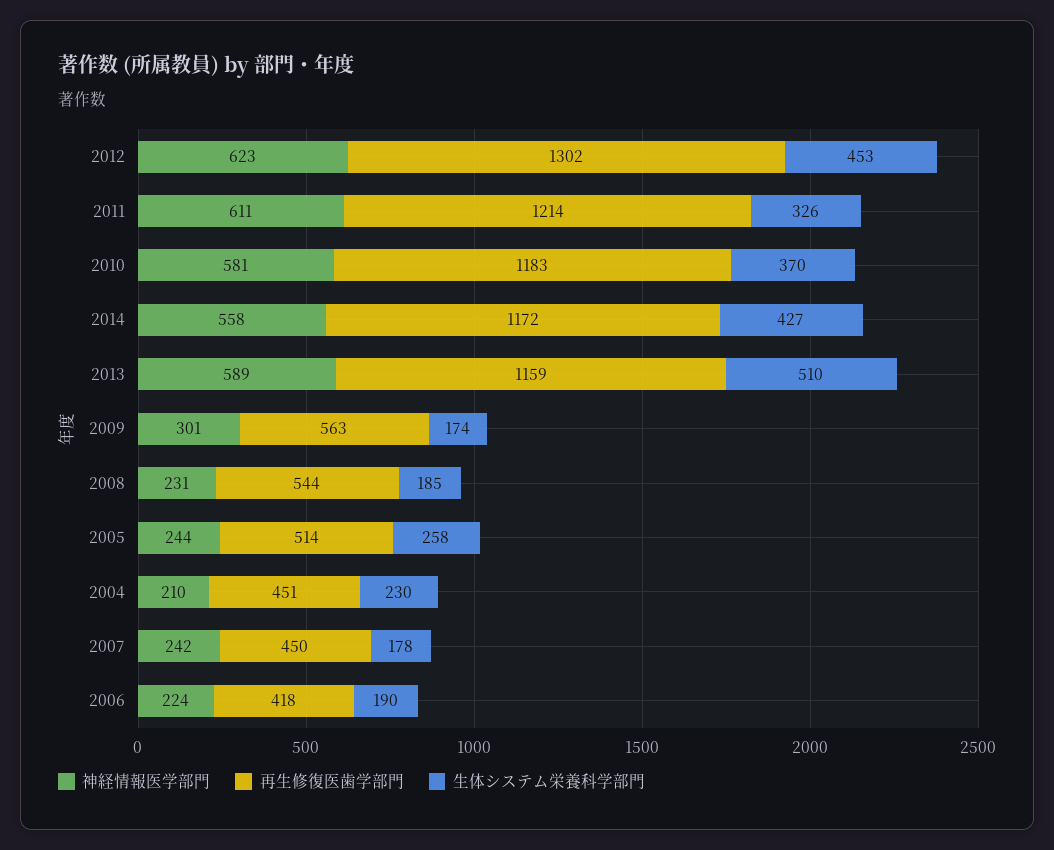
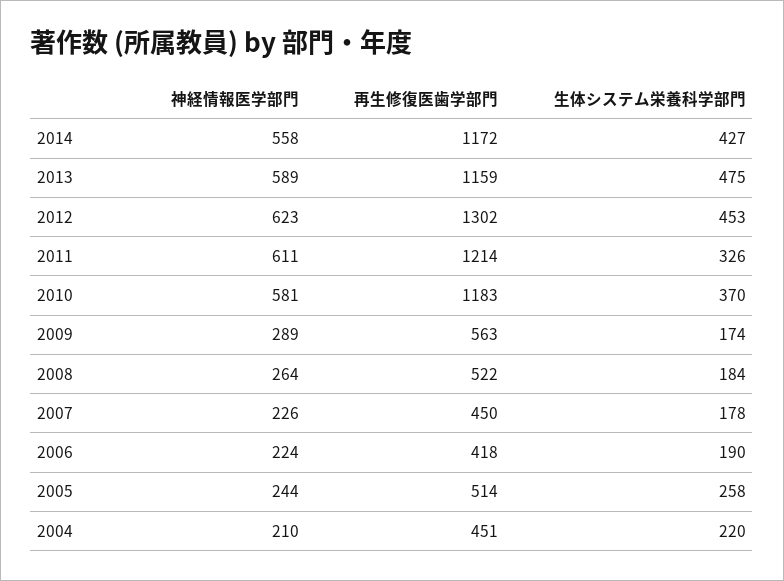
生体システム栄養科学部門, 2013: 510 -> 475
神経情報医学部門, 2009: 301 -> 289
神経情報医学部門, 2008: 231 -> 264
再生修復医歯学部門, 2008: 544 -> 522
生体システム栄養科学部門, 2008: 185 -> 184
生体システム栄養科学部門, 2004: 230 -> 220
神経情報医学部門, 2007: 242 -> 226

